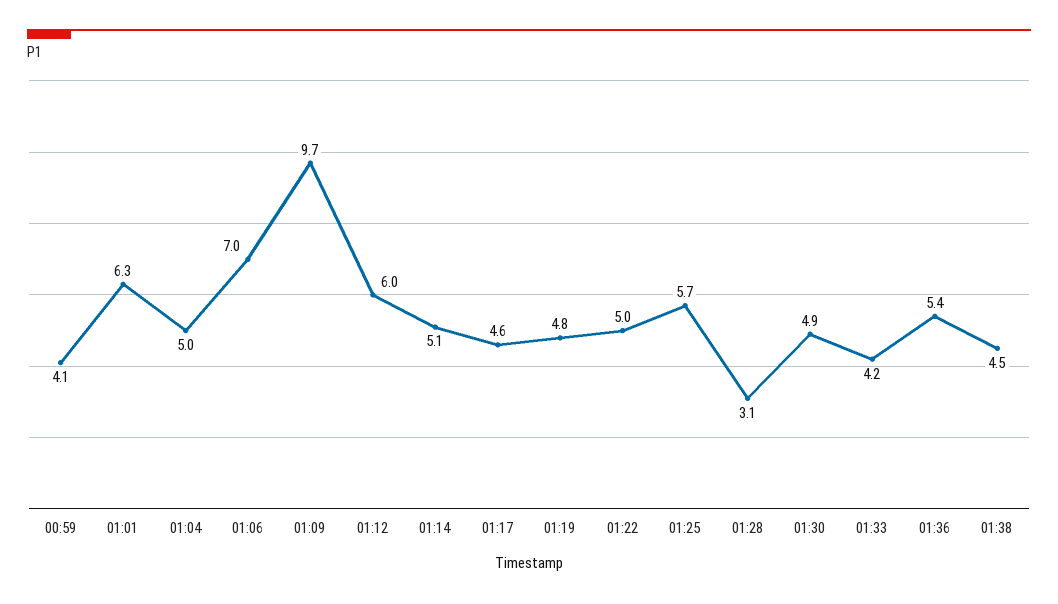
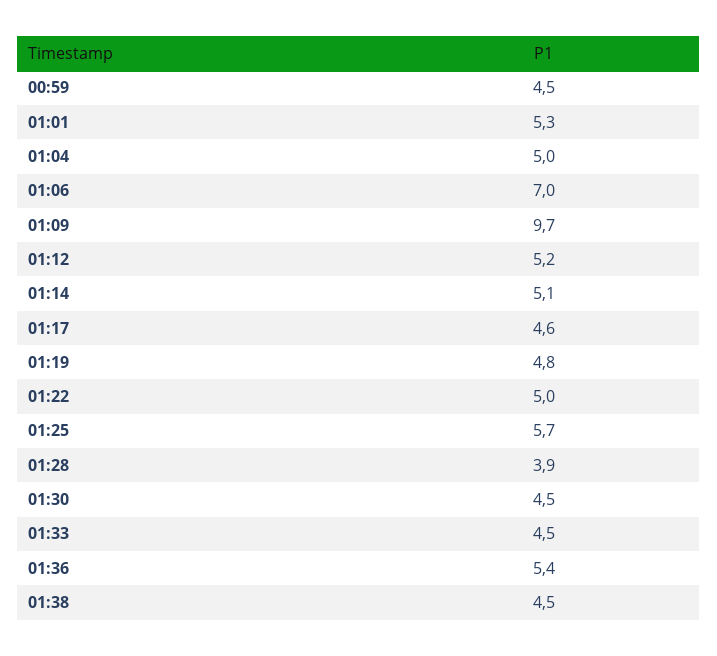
00:59: 4.1 -> 4.5
01:01: 6.3 -> 5.3
01:12: 6 -> 5.2
01:28: 3.1 -> 3.9
01:30: 4.9 -> 4.5
01:33: 4.2 -> 4.5

